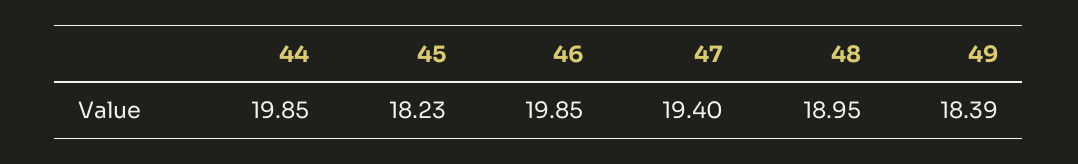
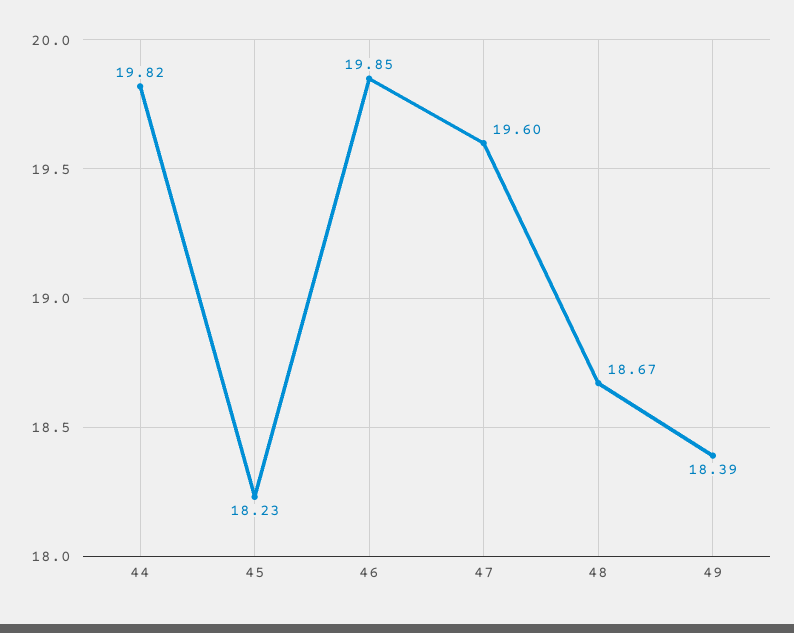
44: 19.85 -> 19.82
47: 19.4 -> 19.6
48: 18.95 -> 18.67

